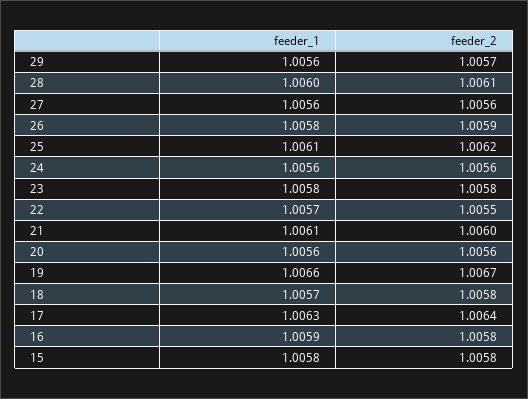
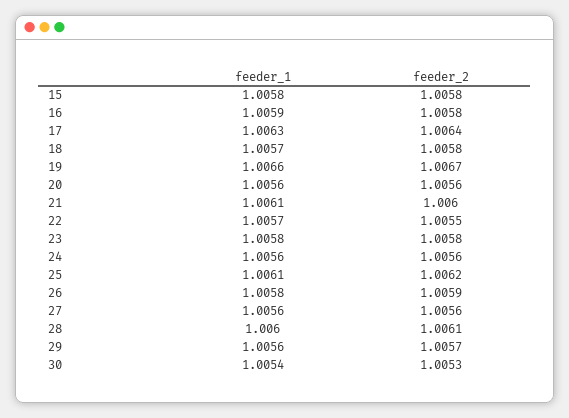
feeder_1, 30: none -> 1.0054
feeder_2, 30: none -> 1.0053

